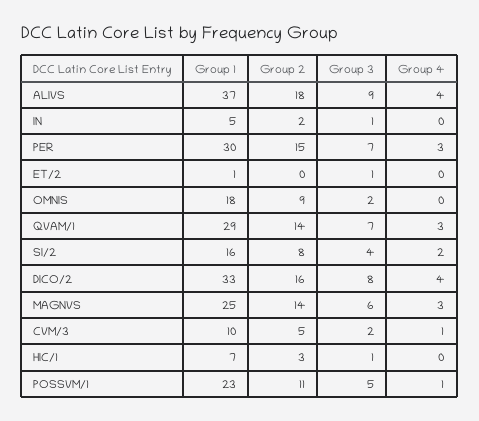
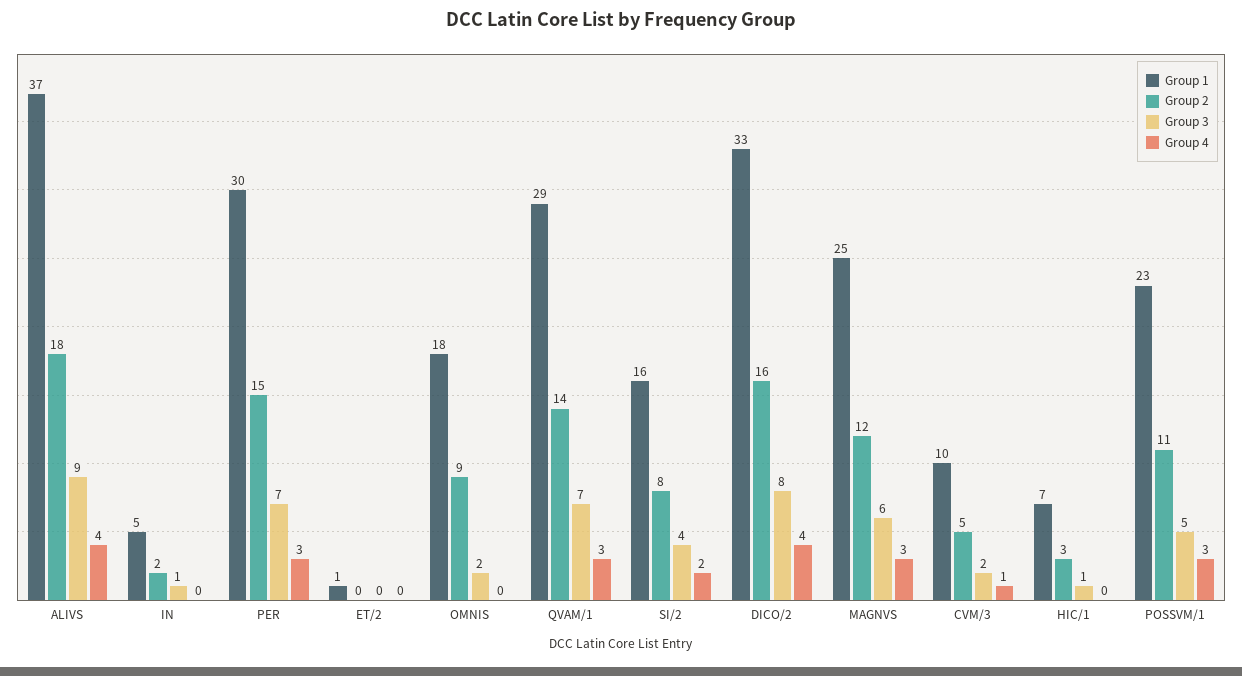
Group 3, ET/2: 1 -> 0
Group 2, MAGNVS: 14 -> 12
Group 4, POSSVM/1: 1 -> 3

